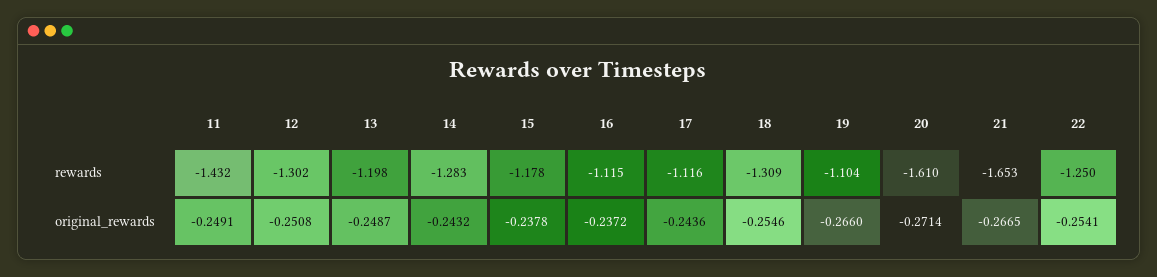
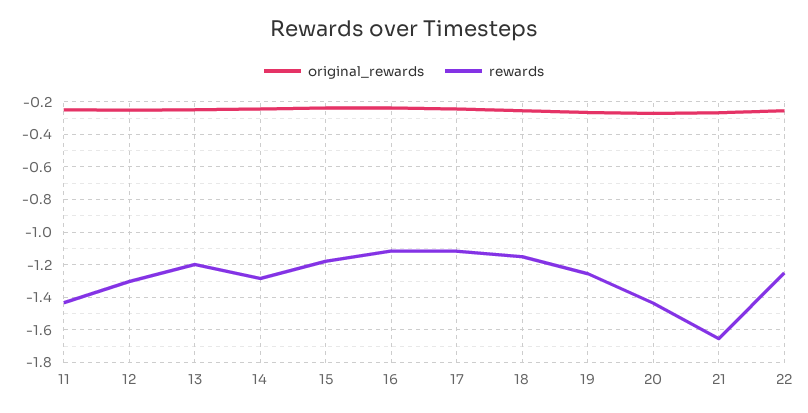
rewards, 18: -1.309 -> -1.15
rewards, 19: -1.104 -> -1.25
rewards, 20: -1.61 -> -1.45

